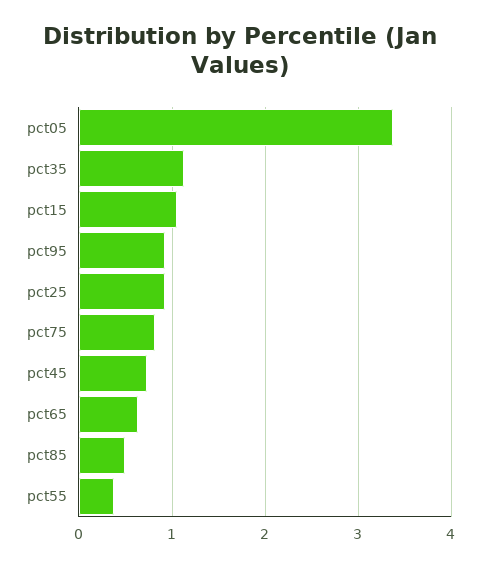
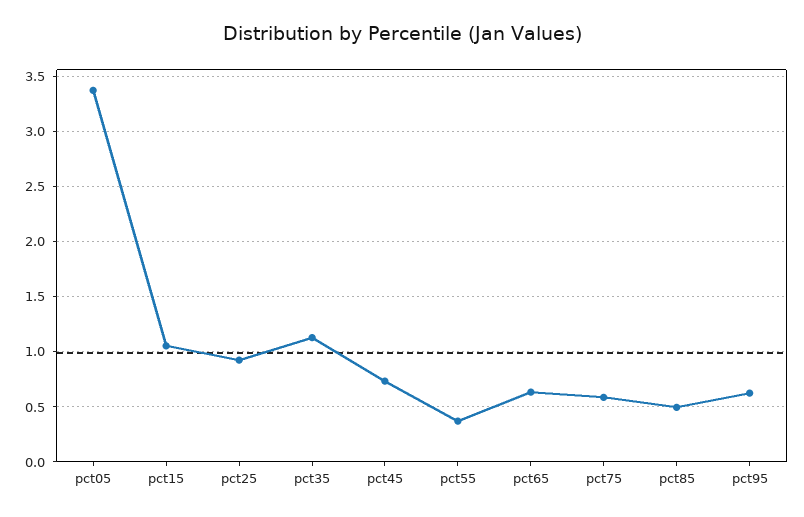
pct95: 0.9 -> 0.6
pct75: 0.8 -> 0.6

